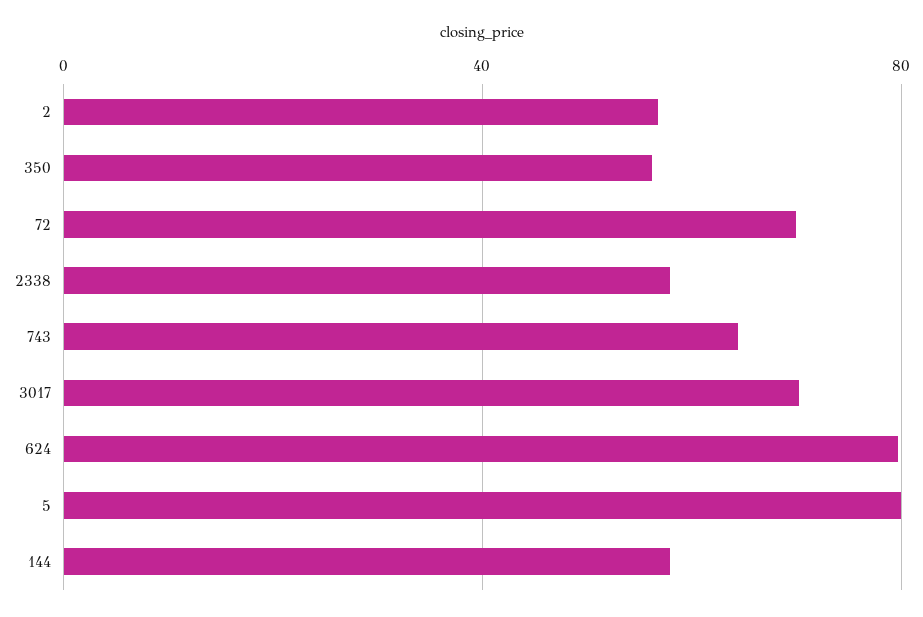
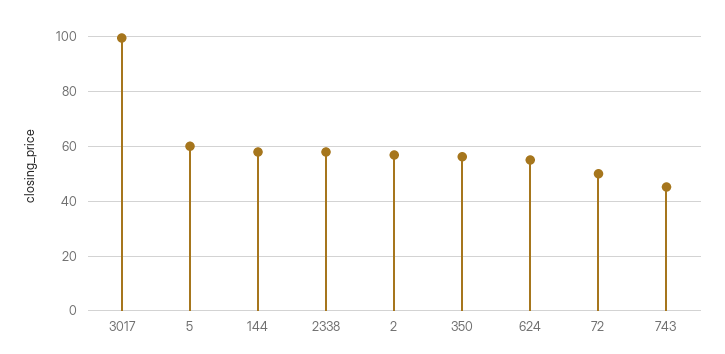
72: 70 -> 50
743: 65 -> 45
3017: 70 -> 100
624: 80 -> 55
5: 80 -> 60

